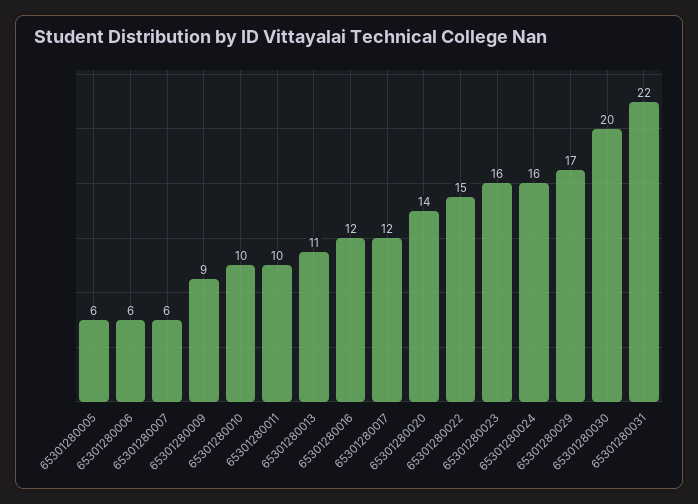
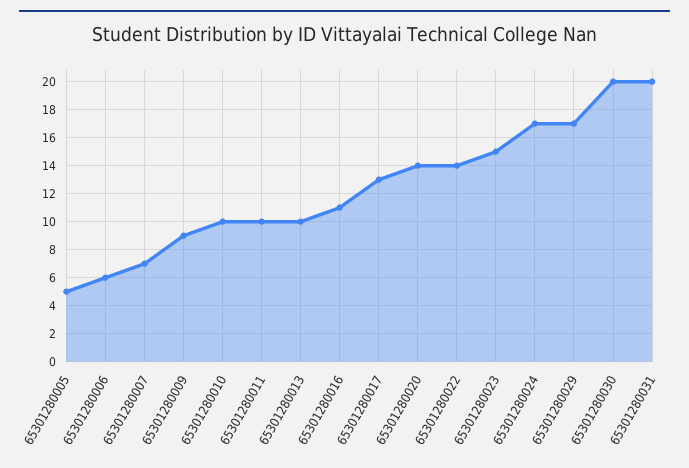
65301280005: 6 -> 5
65301280007: 6 -> 7
65301280013: 11 -> 10
65301280016: 12 -> 11
65301280017: 12 -> 13
65301280022: 15 -> 14
65301280023: 16 -> 15
65301280024: 16 -> 17
65301280031: 22 -> 20

